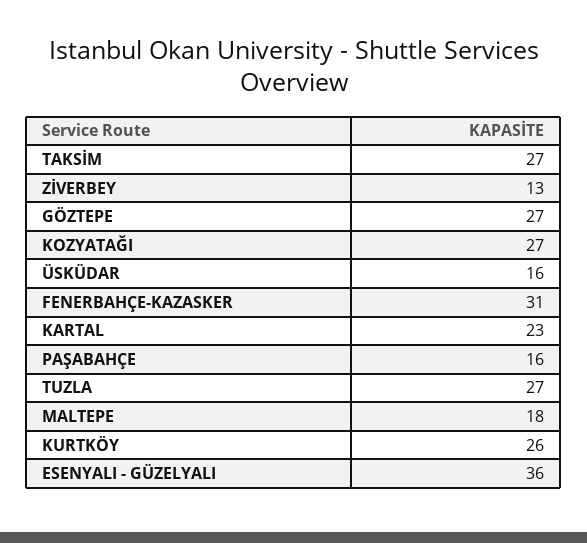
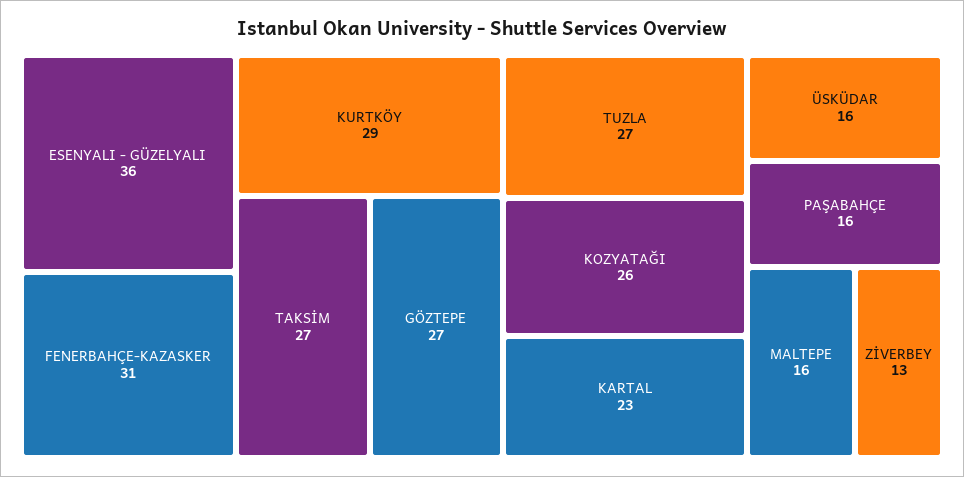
KOZYATAĞI: 27 -> 26
MALTEPE: 18 -> 16
KURTKÖY: 26 -> 29

